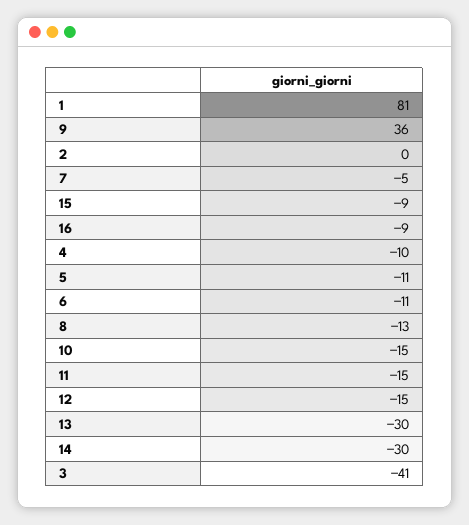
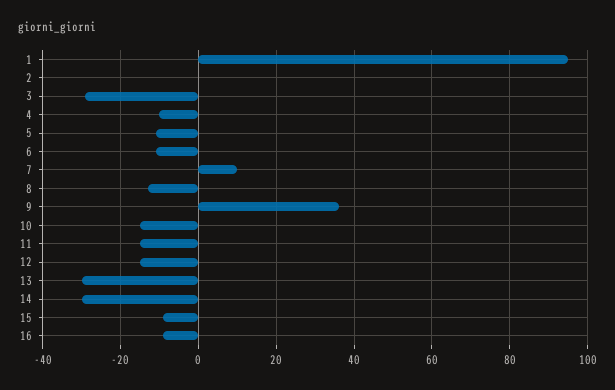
1: 81 -> 95
7: -5 -> 10
3: -41 -> -30

